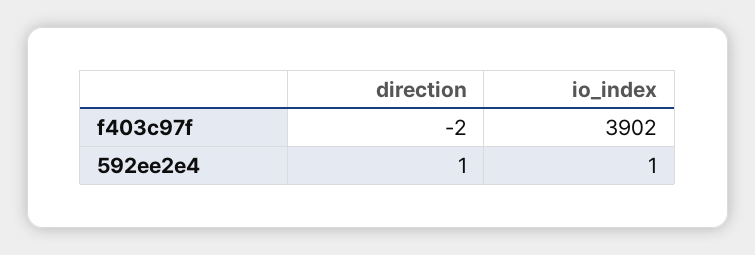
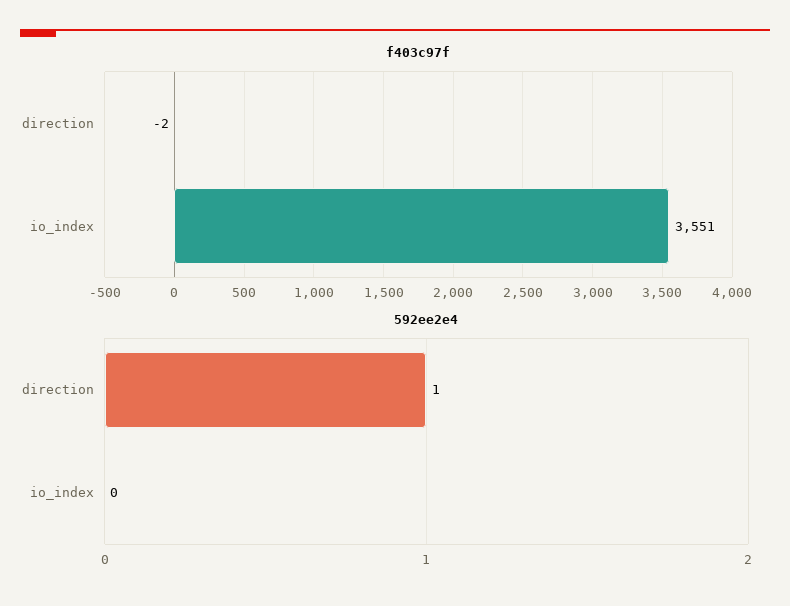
f403c97f, io_index: 3902 -> 3551
592ee2e4, io_index: 1 -> 0

